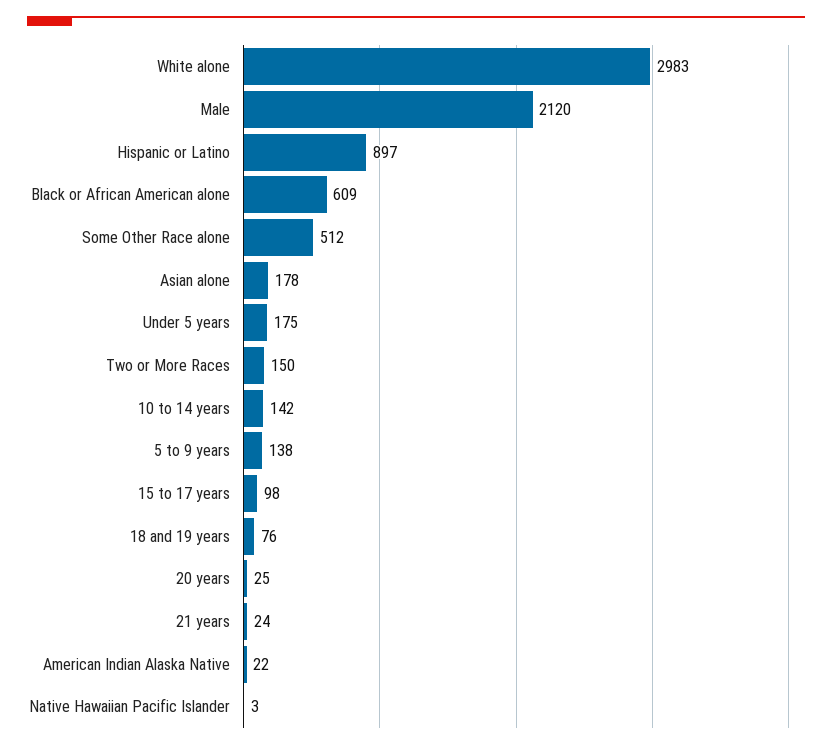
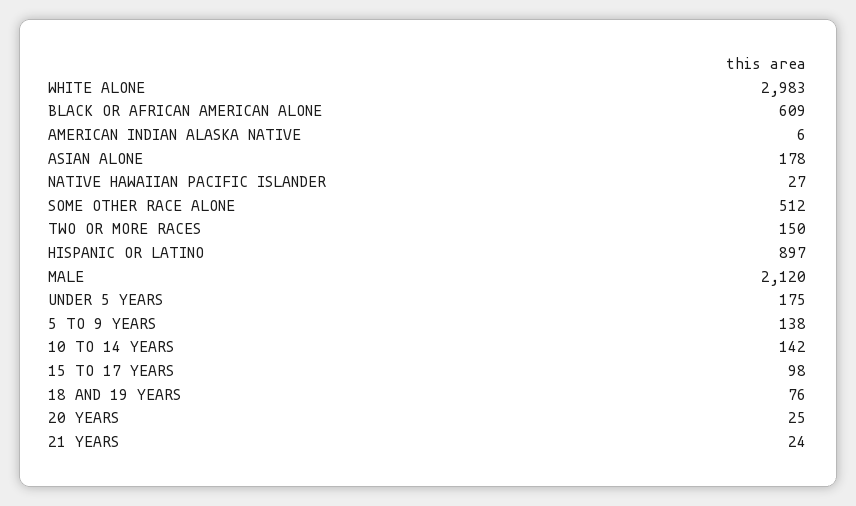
American Indian Alaska Native: 22 -> 6
Native Hawaiian Pacific Islander: 3 -> 27

